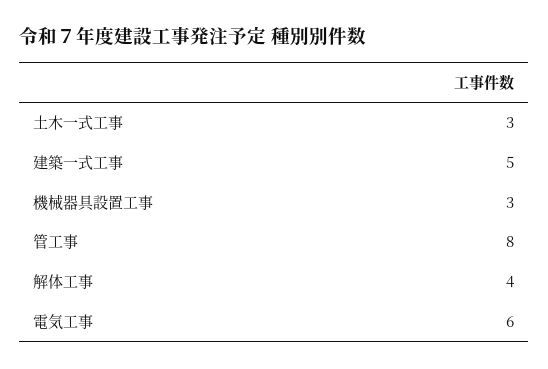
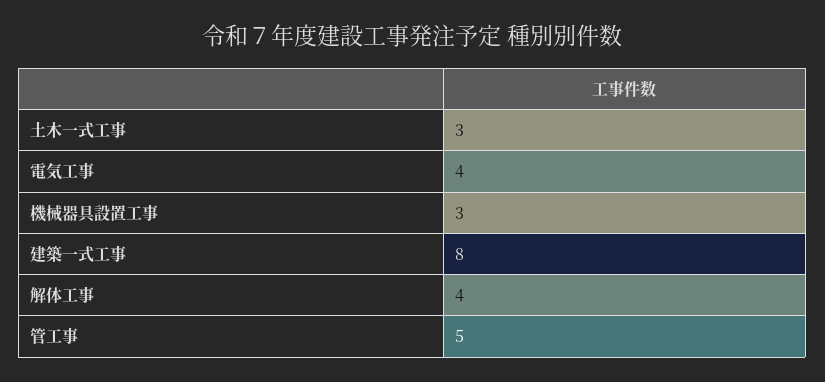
建築一式工事: 5 -> 8
管工事: 8 -> 5
電気工事: 6 -> 4

